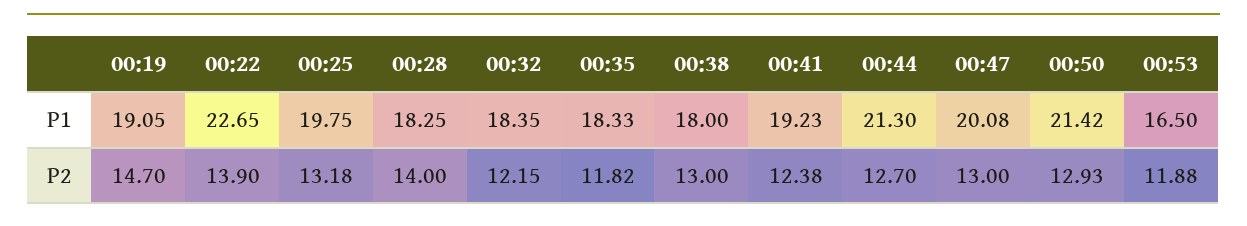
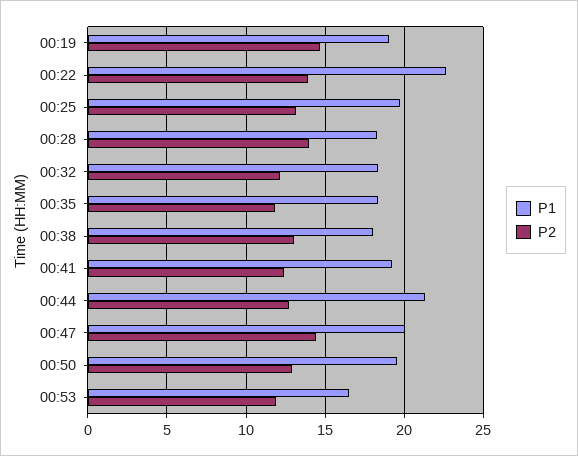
P1, 00:50: 21.42 -> 19.5
P2, 00:47: 13 -> 14.5

